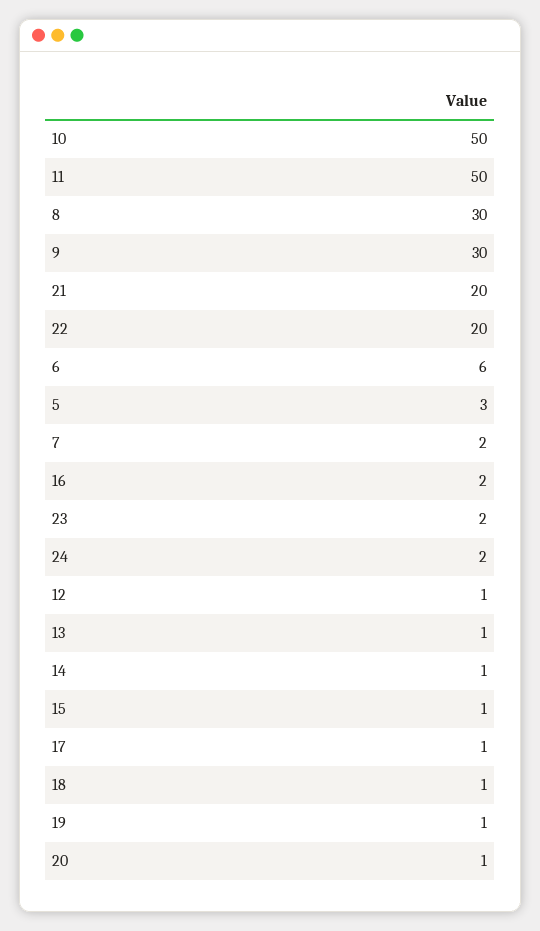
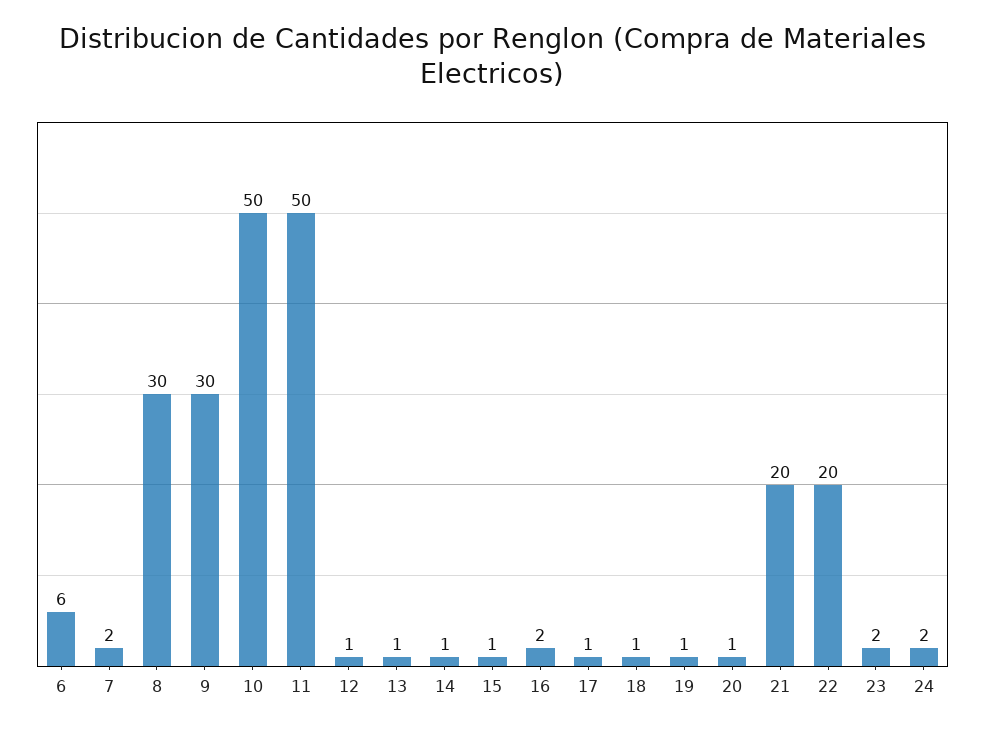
5: 3 -> none

